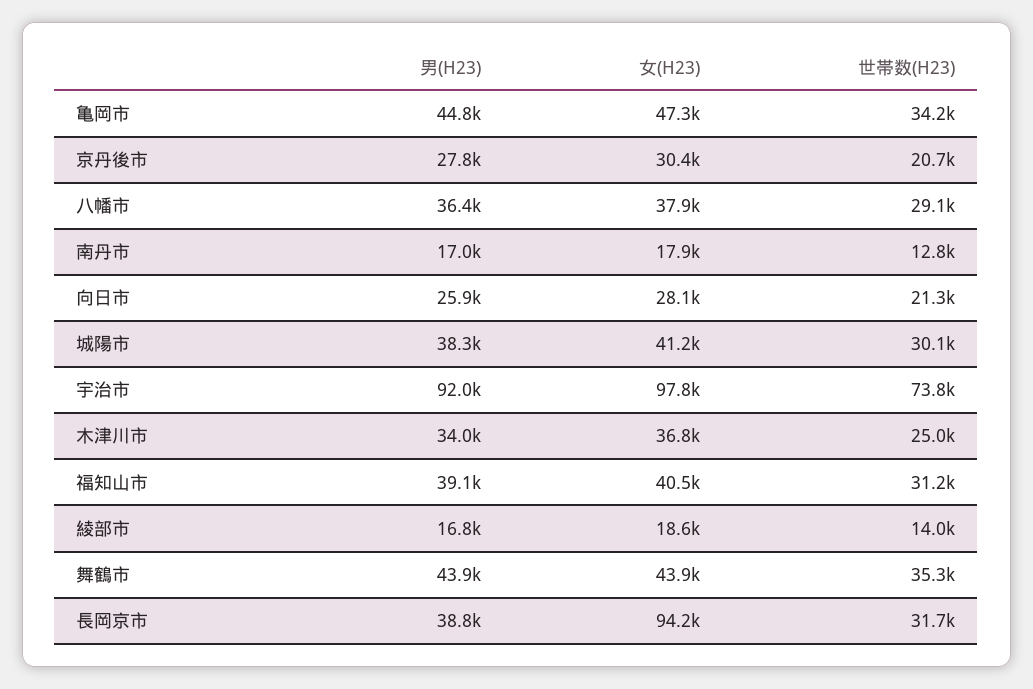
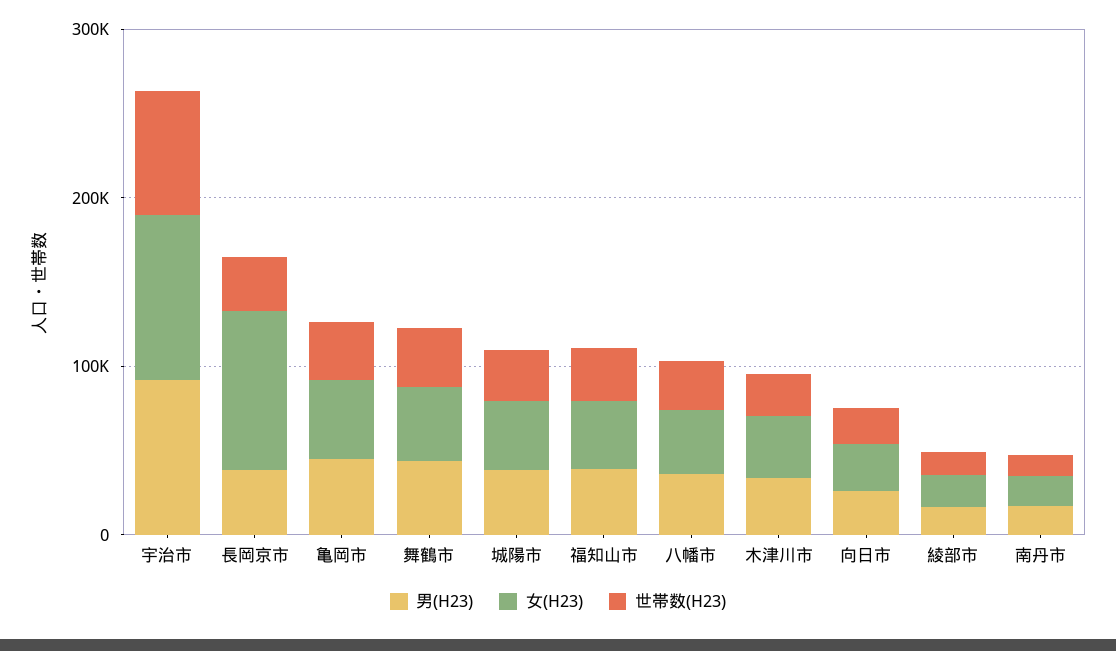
男(H23), 京丹後市: 27800 -> none
女(H23), 京丹後市: 30400 -> none
世帯数(H23), 京丹後市: 20700 -> none

